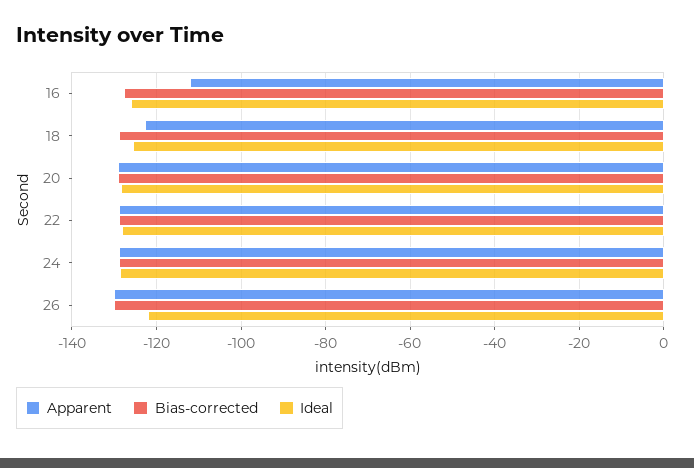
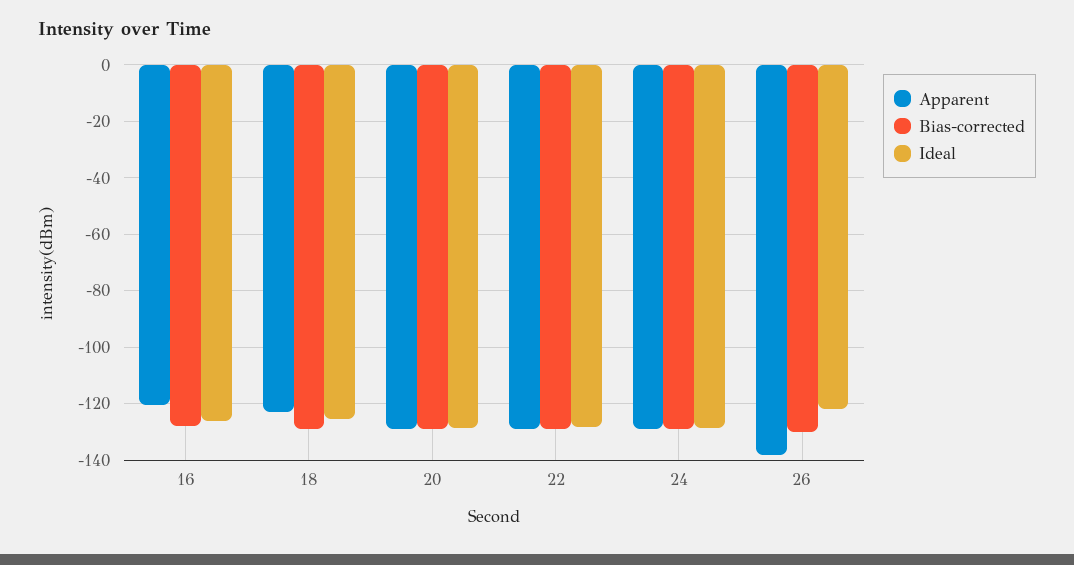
Apparent, 16: -112 -> -120
Apparent, 26: -130 -> -137.5

